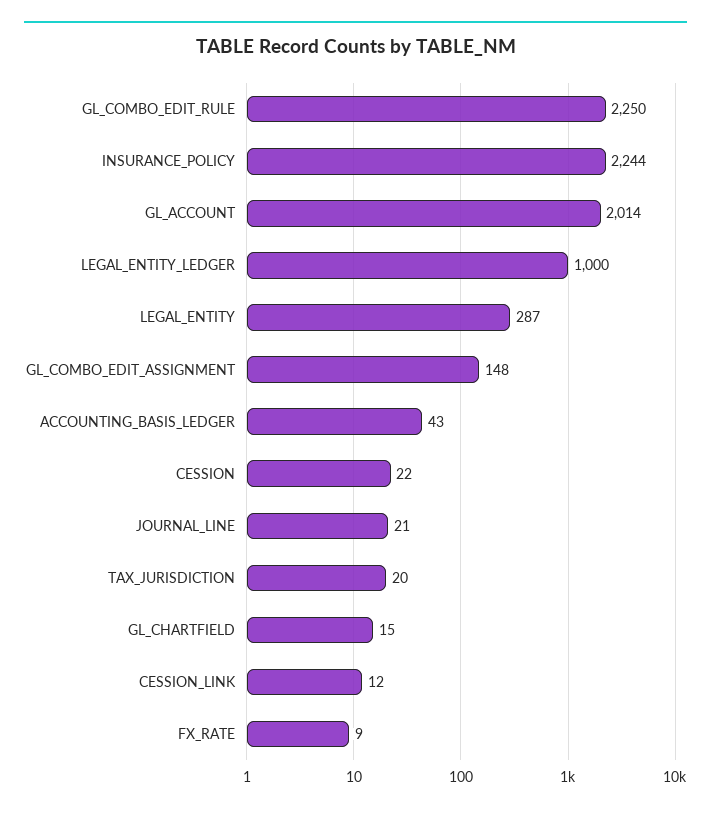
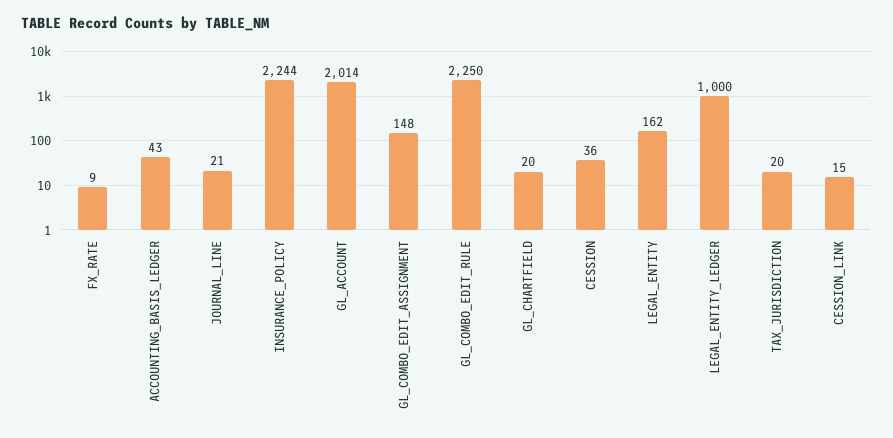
LEGAL_ENTITY: 287 -> 162
CESSION: 22 -> 36
GL_CHARTFIELD: 15 -> 20
CESSION_LINK: 12 -> 15

